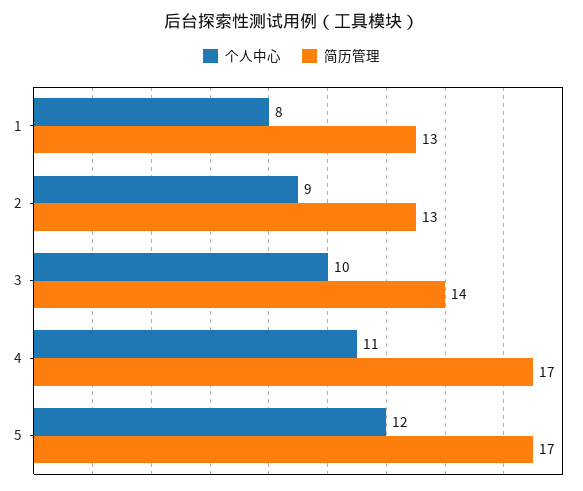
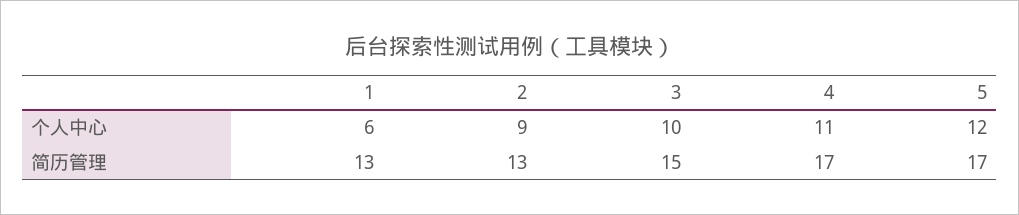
个人中心, 1: 8 -> 6
简历管理, 3: 14 -> 15

